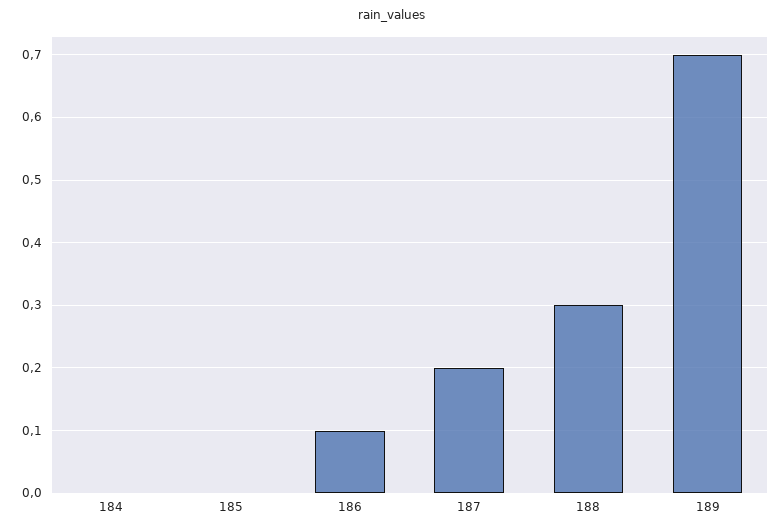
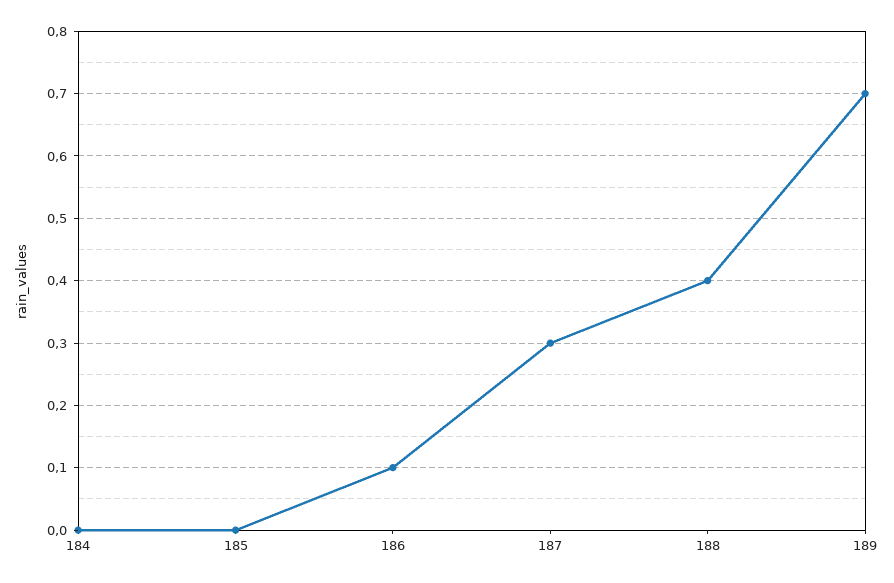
187: 0.2 -> 0.3
188: 0.3 -> 0.4

